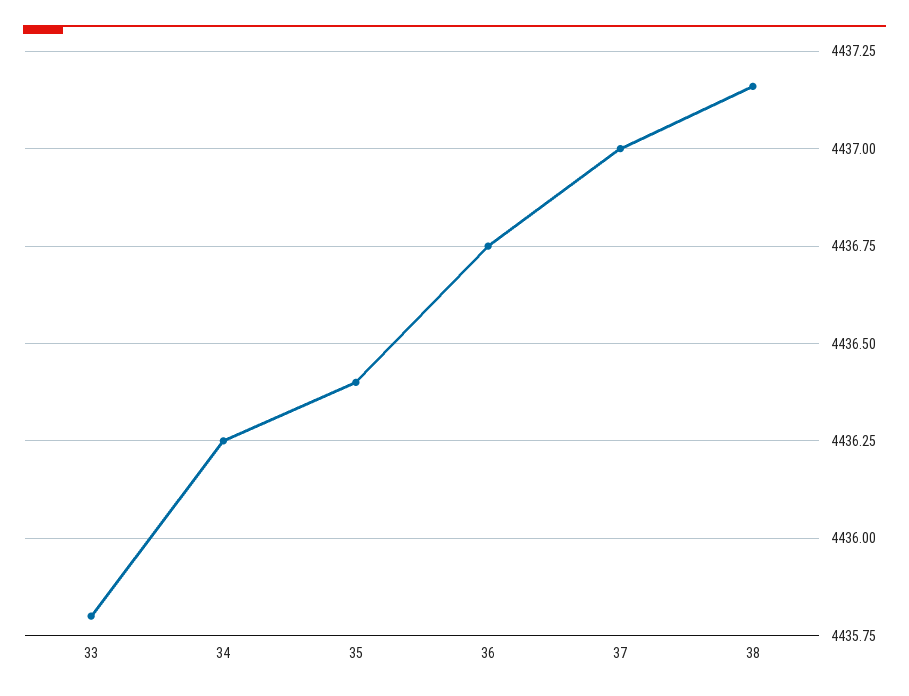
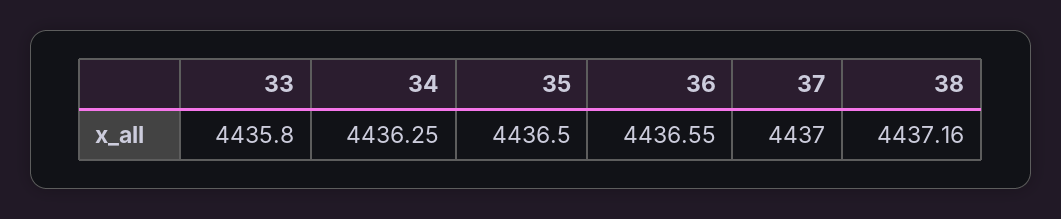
35: 4436.4 -> 4436.5
36: 4436.75 -> 4436.55

